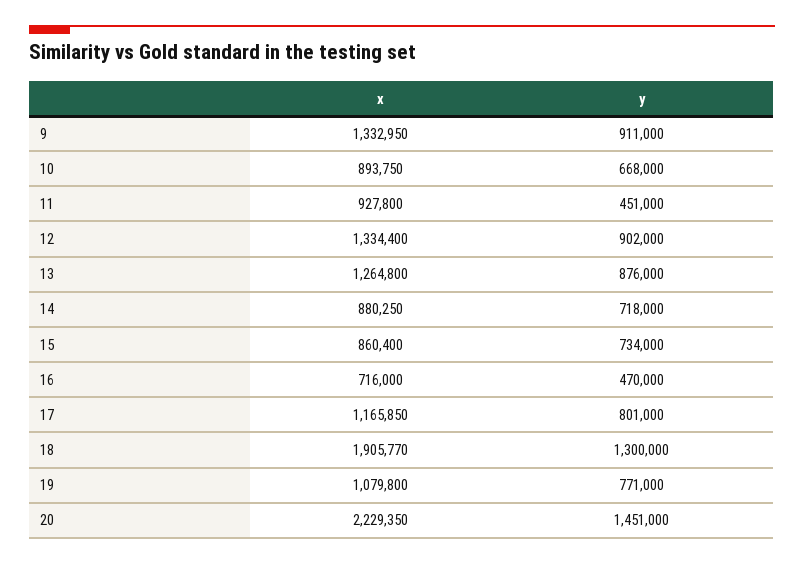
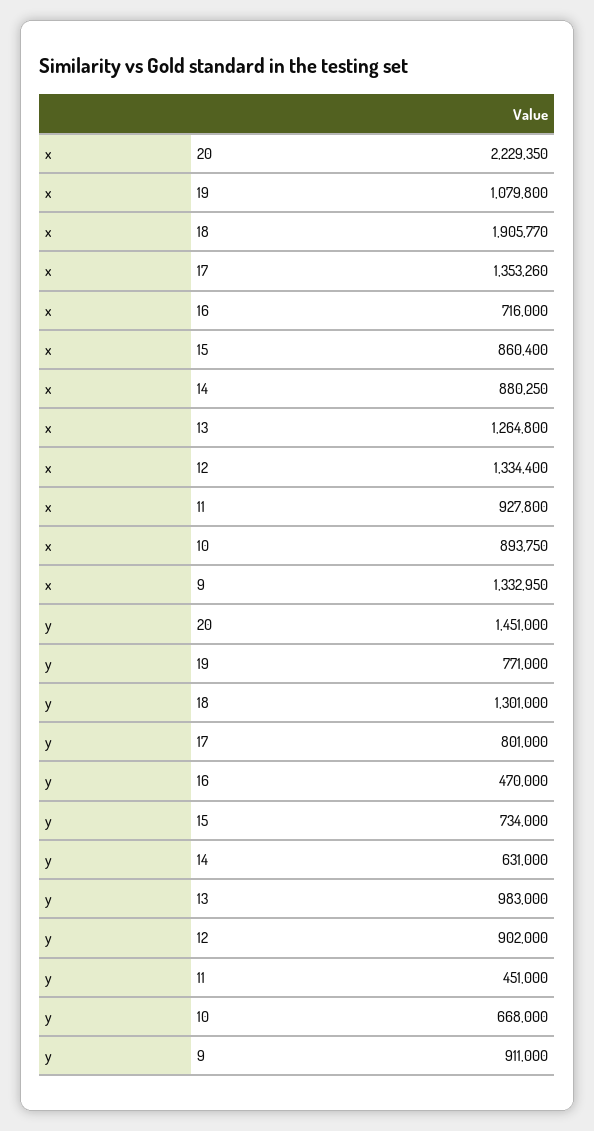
y, 13: 876000 -> 983000
y, 14: 718000 -> 631000
x, 17: 1165850 -> 1353260
y, 18: 1300000 -> 1301000

